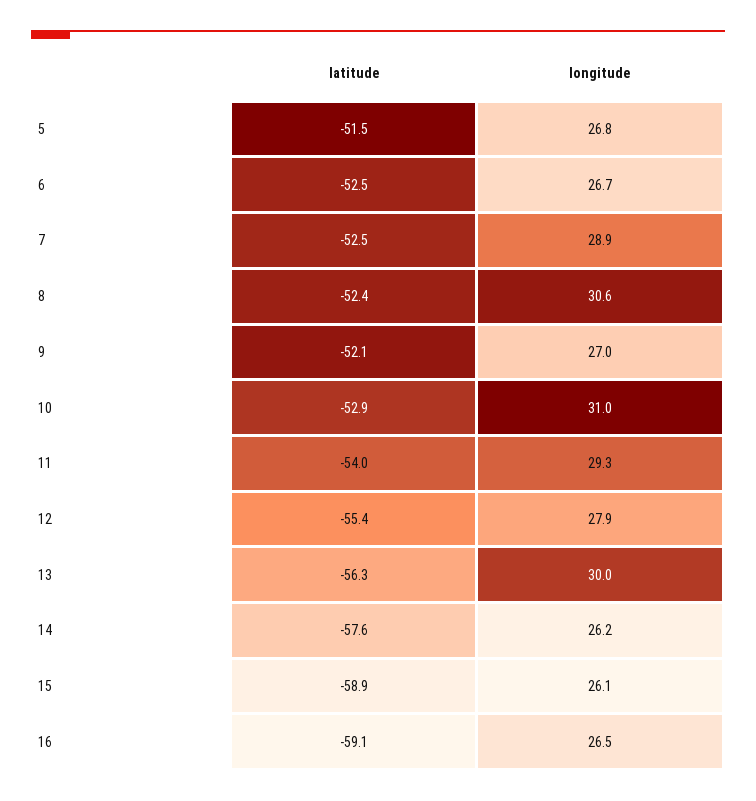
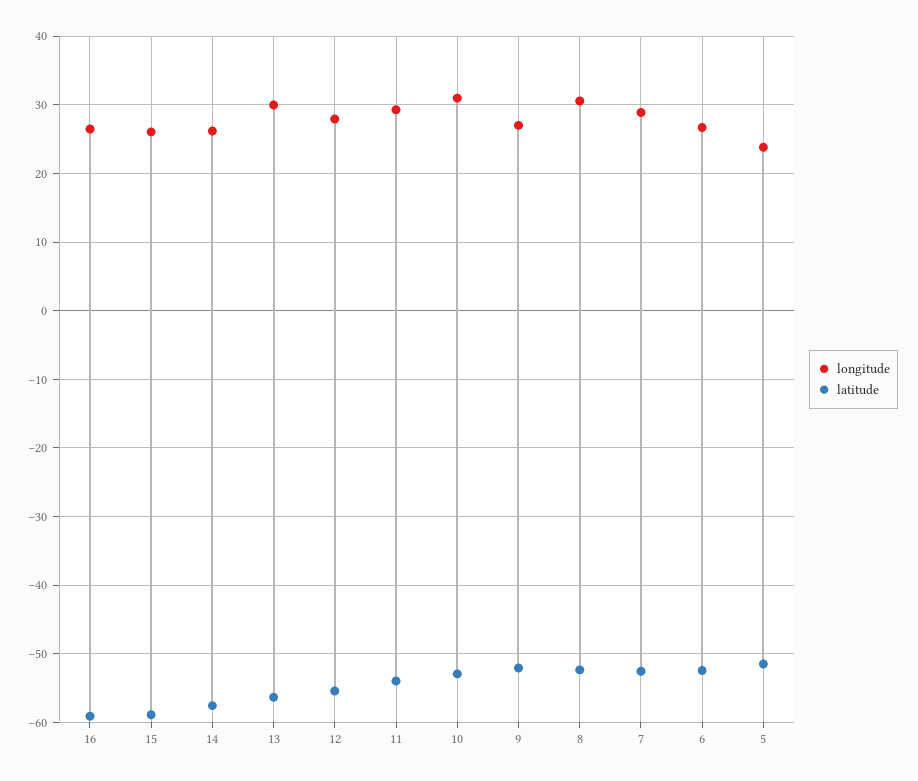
longitude, 5: 26.8 -> 24

